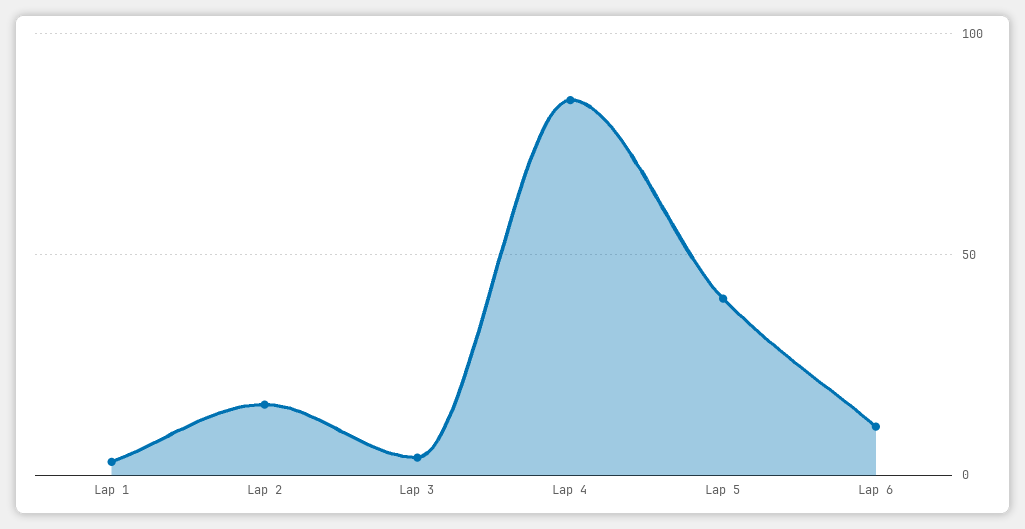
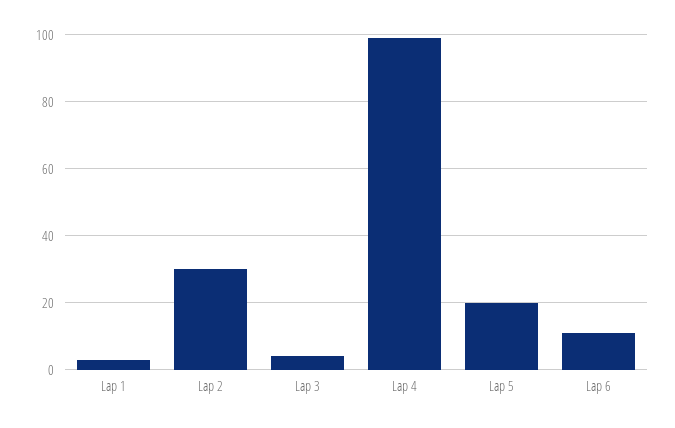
Lap 2: 15 -> 30
Lap 4: 85 -> 100
Lap 5: 40 -> 20

